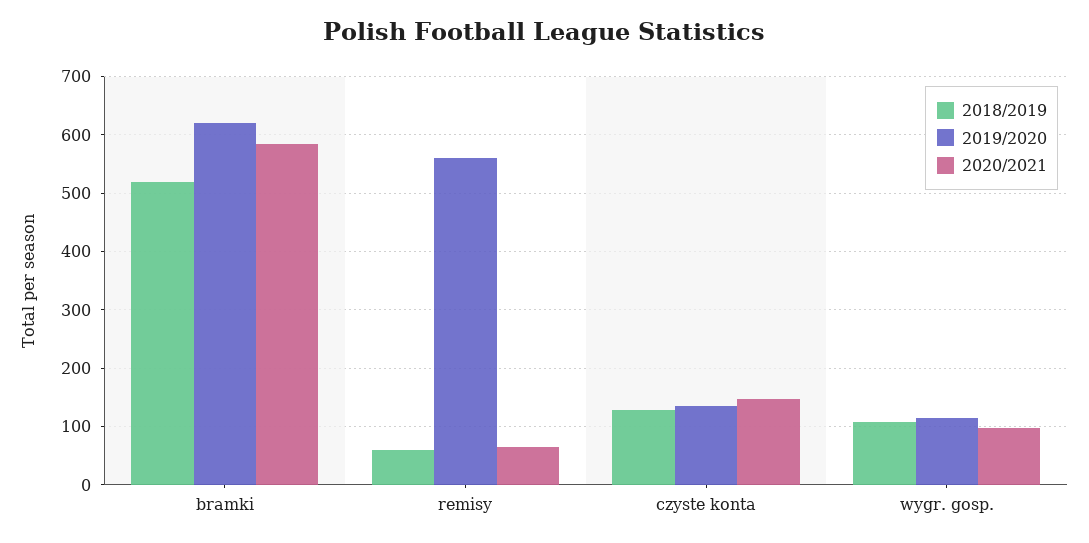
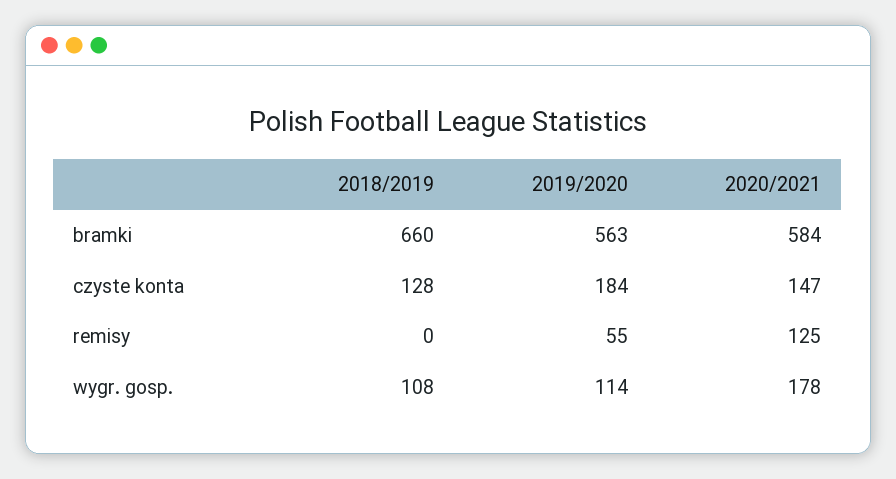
2018/2019, bramki: 520 -> 660
2019/2020, bramki: 620 -> 563
2018/2019, remisy: 60 -> 0
2019/2020, remisy: 560 -> 55
2020/2021, remisy: 60 -> 125
2019/2020, czyste konta: 140 -> 184
2020/2021, wygr. gosp.: 100 -> 178

